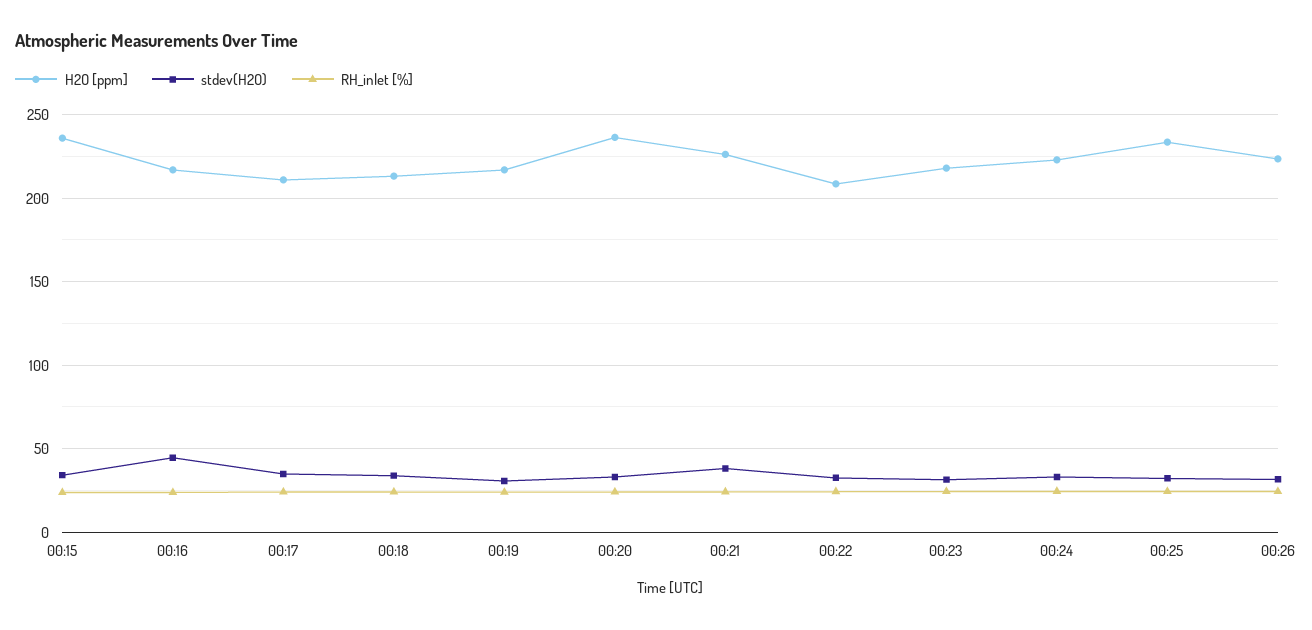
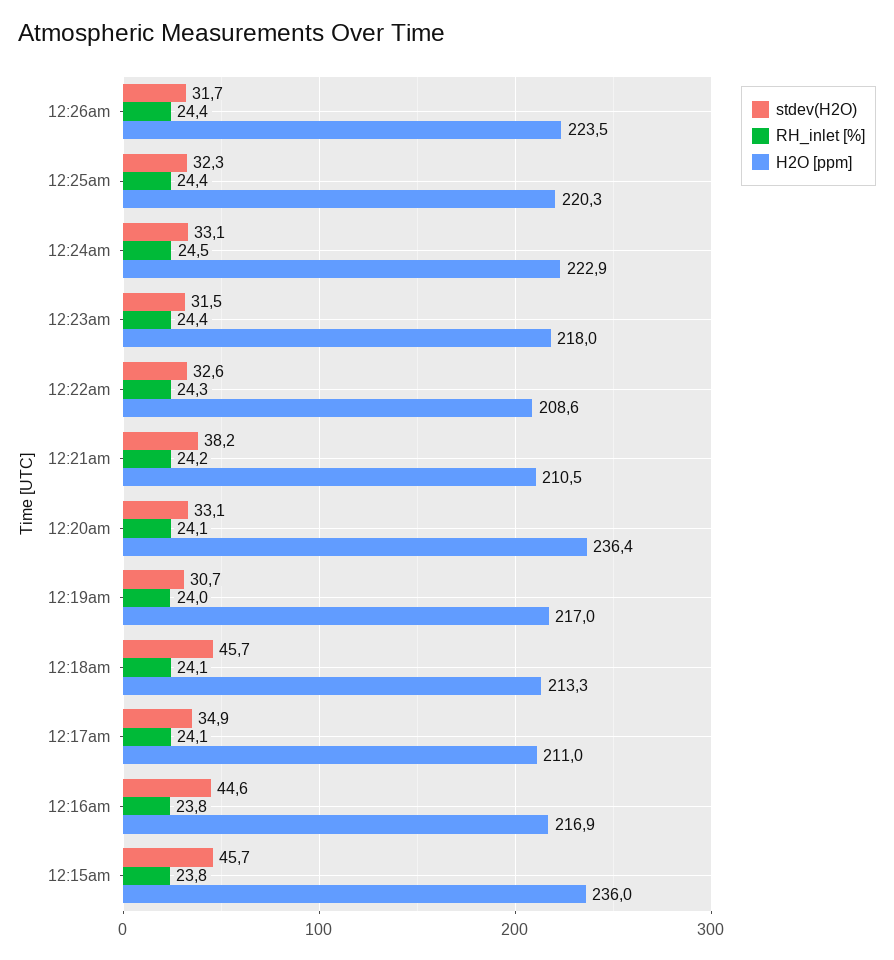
stdev(H2O), 00:15: 35 -> 45.7
stdev(H2O), 00:18: 35 -> 45.7
H2O [ppm], 00:21: 225 -> 210.5
H2O [ppm], 00:25: 235 -> 220.3

